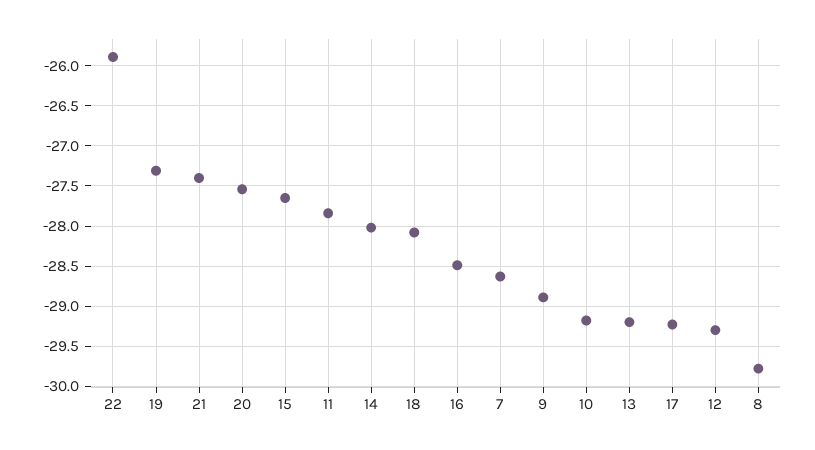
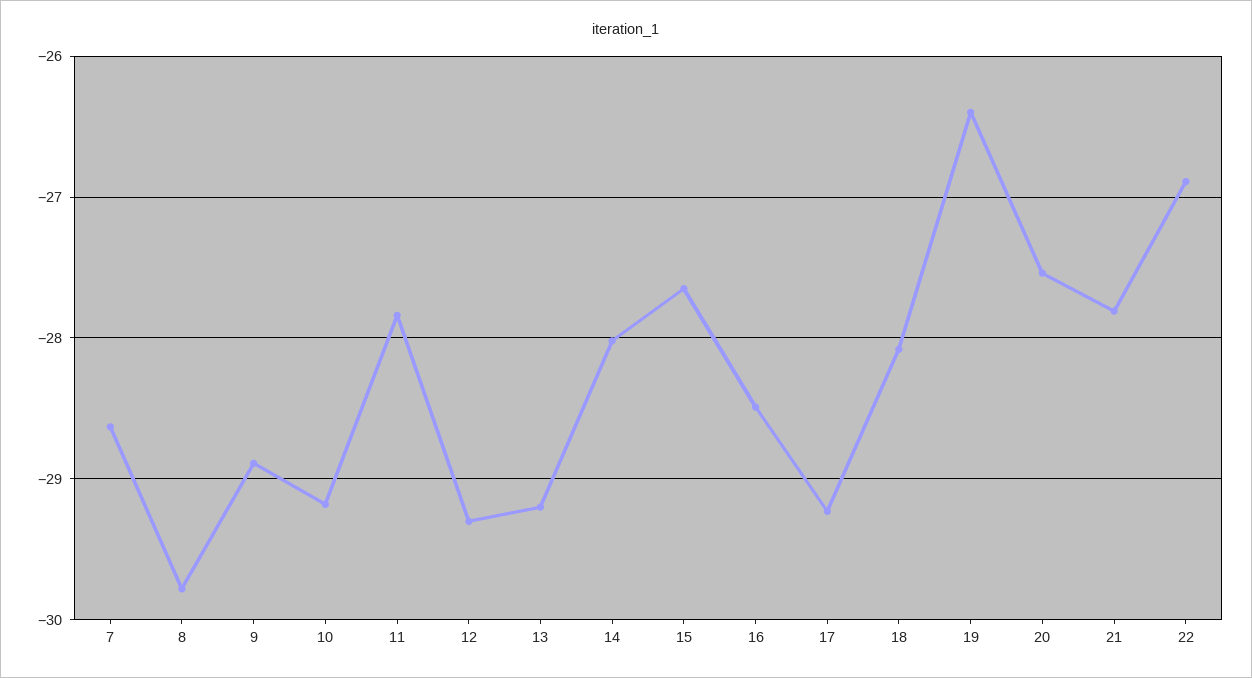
22: -25.9 -> -26.9
19: -27.3 -> -26.4
21: -27.4 -> -27.8

